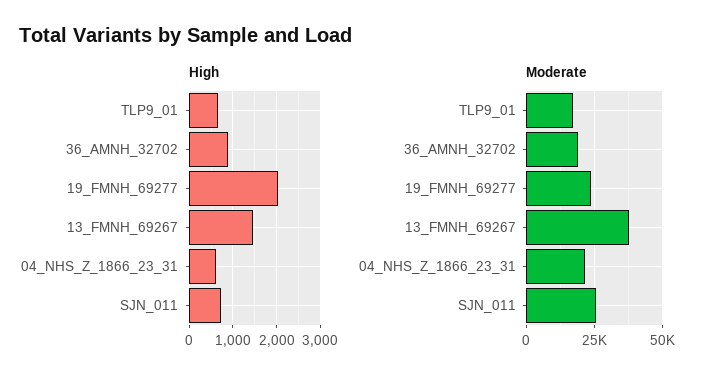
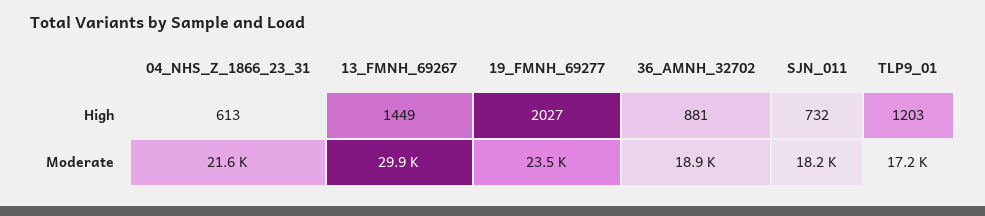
High, TLP9_01: 600 -> 1203
Moderate, 13_FMNH_69267: 37500 -> 29900
Moderate, SJN_011: 25000 -> 18200

